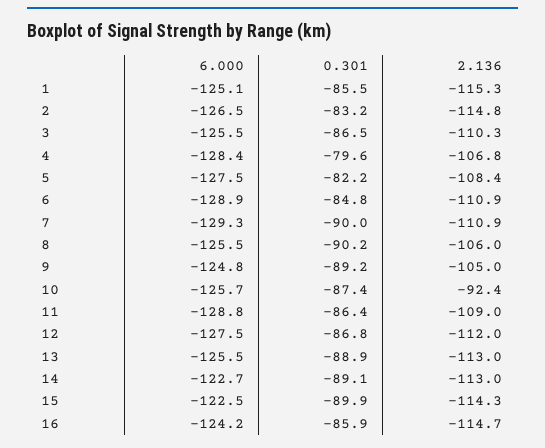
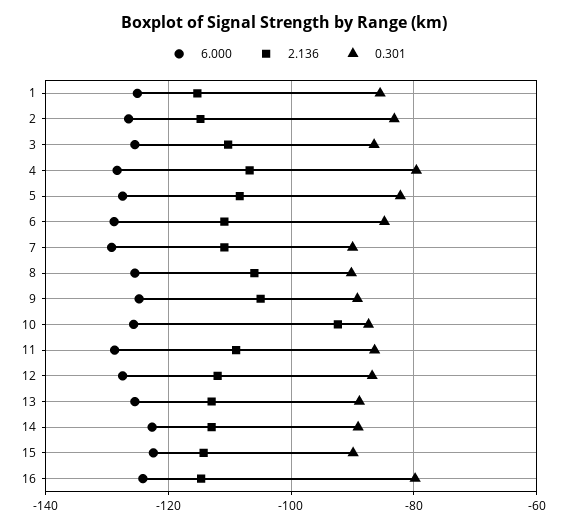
0.301, 16: -85.9 -> -80

